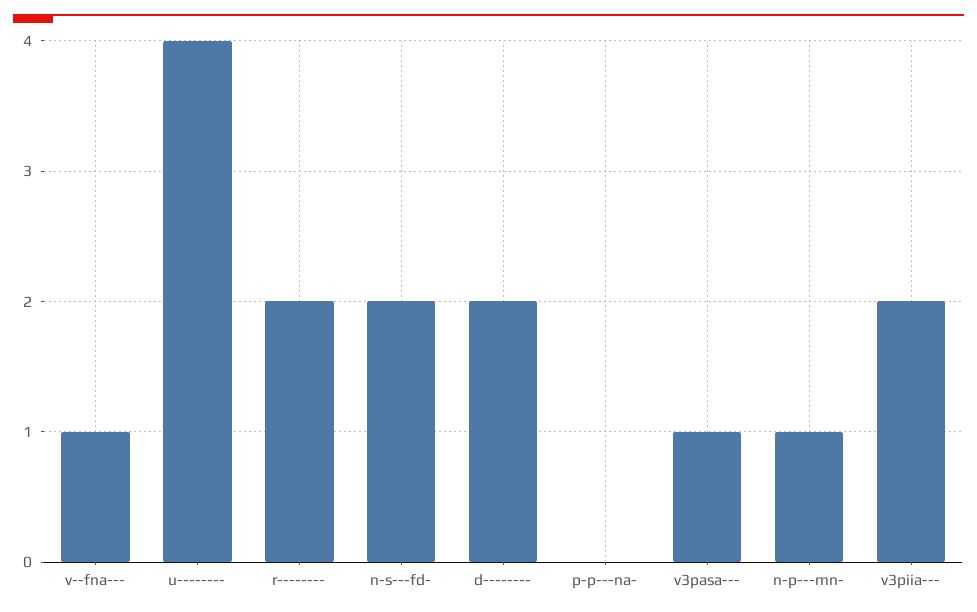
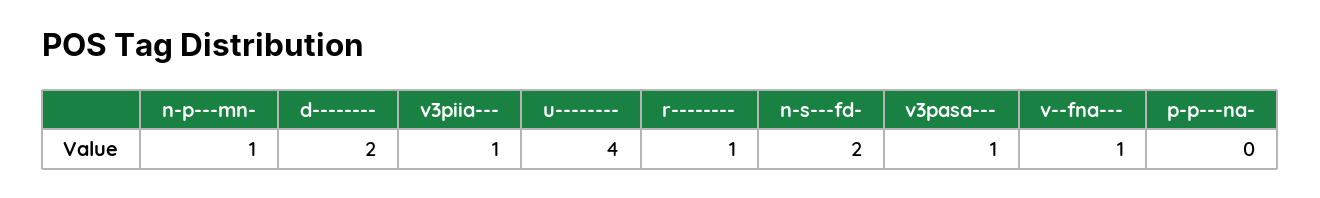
r--------: 2 -> 1
v3piia---: 2 -> 1

